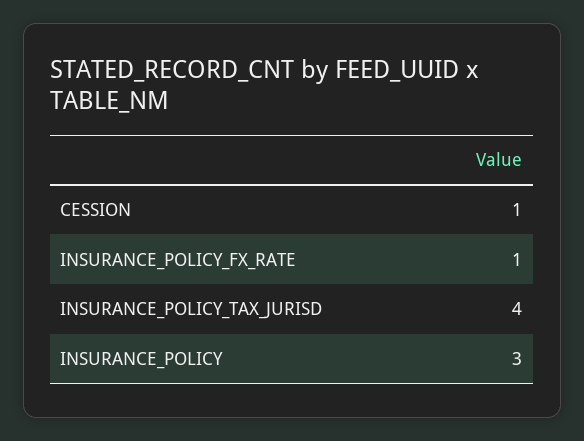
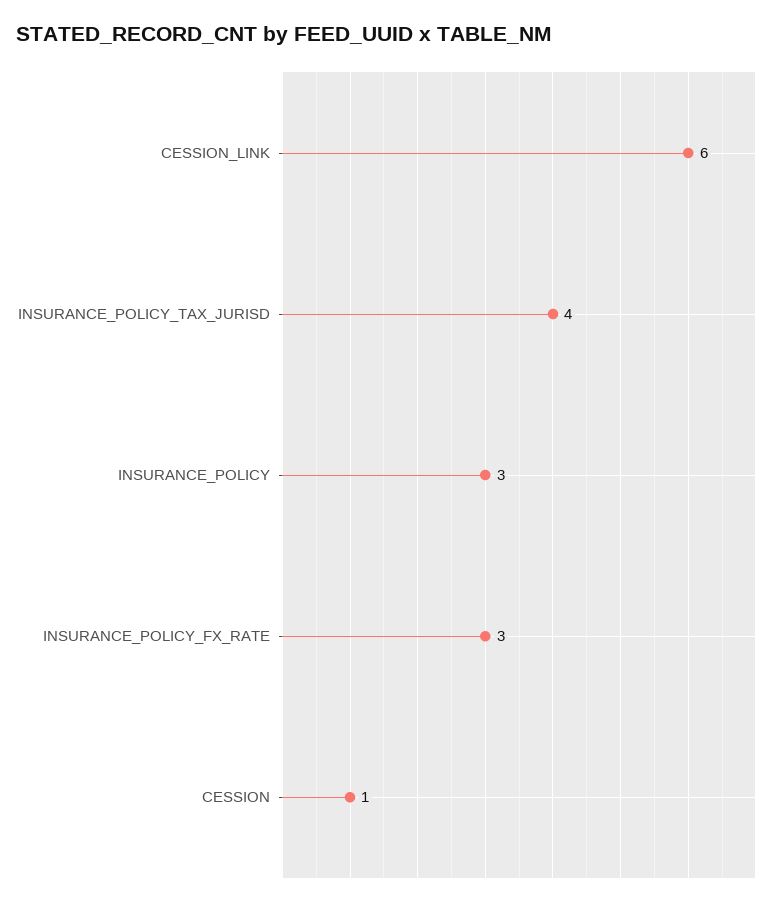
INSURANCE_POLICY_FX_RATE: 1 -> 3
CESSION_LINK: none -> 6

